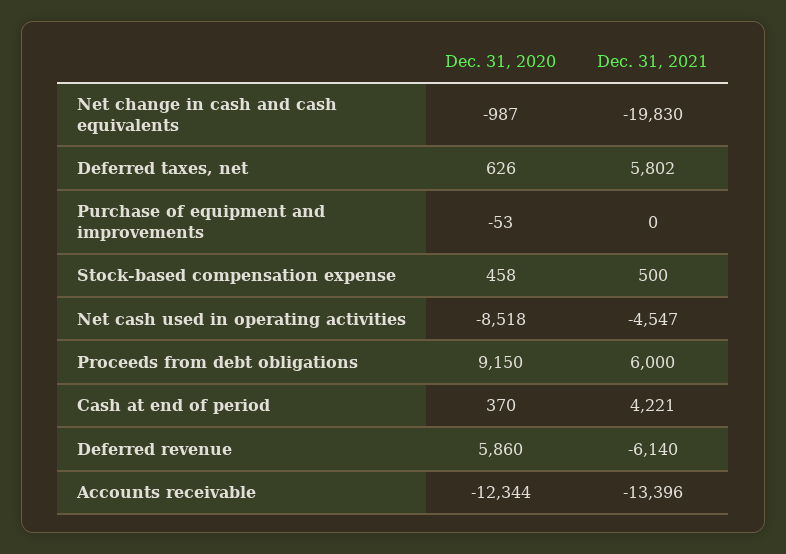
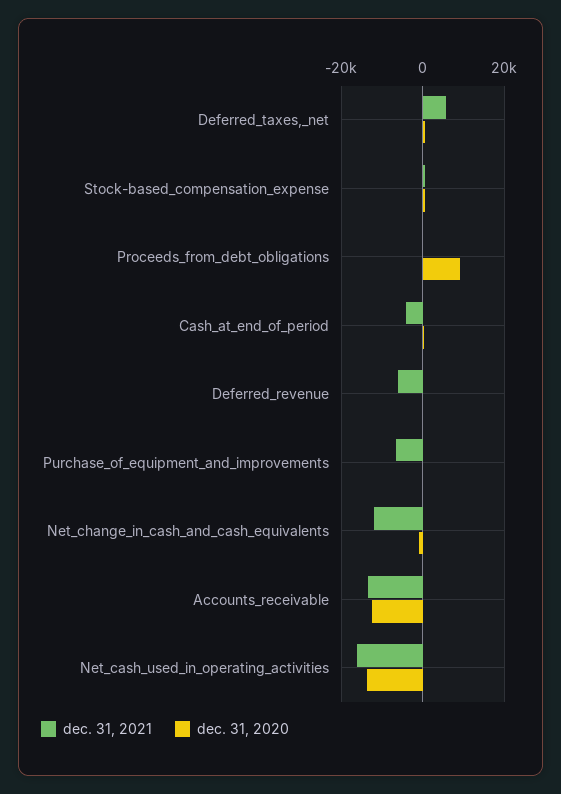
Dec. 31, 2021, Net change in cash and cash equivalents: -19830 -> -12000
Dec. 31, 2021, Purchase of equipment and improvements: 0 -> -6000
Dec. 31, 2020, Net cash used in operating activities: -8518 -> -14000
Dec. 31, 2021, Net cash used in operating activities: -4547 -> -16000
Dec. 31, 2021, Proceeds from debt obligations: 6000 -> 0
Dec. 31, 2021, Cash at end of period: 4221 -> -4000
Dec. 31, 2020, Deferred revenue: 5860 -> 0

